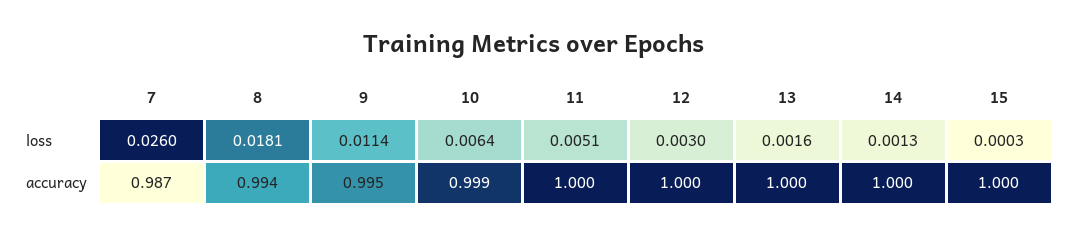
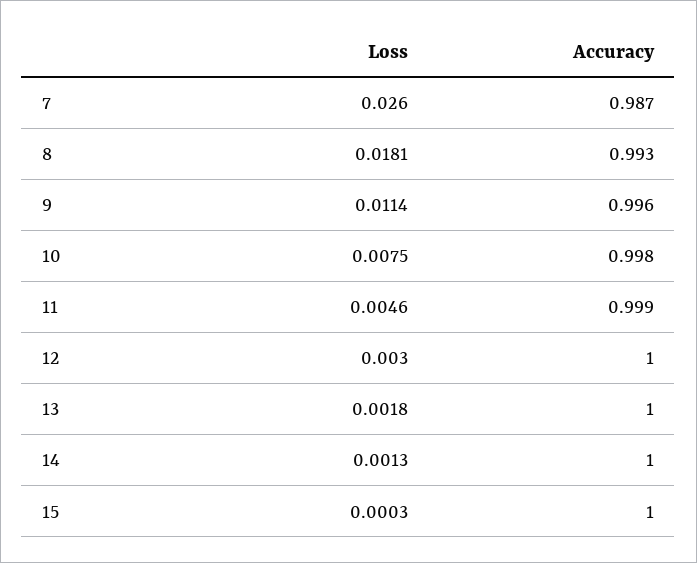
10, loss: 0.0064 -> 0.0075
11, loss: 0.0051 -> 0.0046
13, loss: 0.0016 -> 0.0018
8, accuracy: 0.994 -> 0.993
9, accuracy: 0.995 -> 0.996
10, accuracy: 0.999 -> 0.998
11, accuracy: 1 -> 0.999

